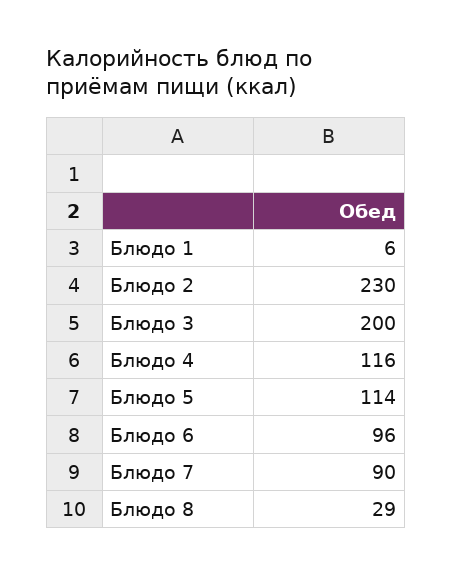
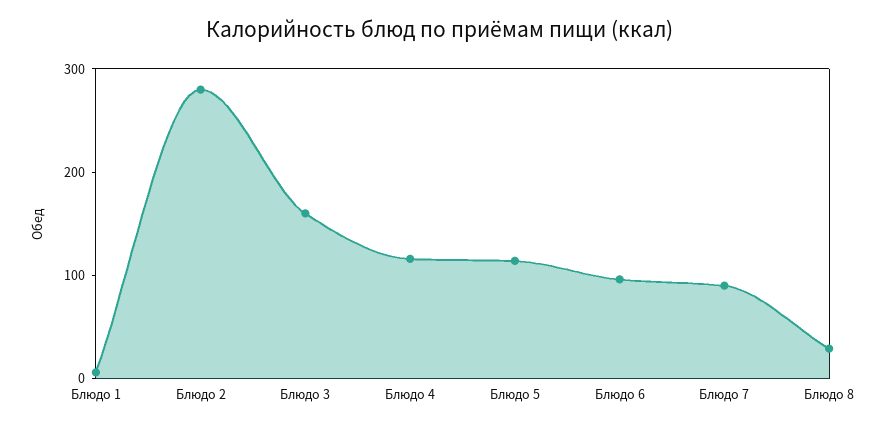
Блюдо 2: 230 -> 280
Блюдо 3: 200 -> 160

